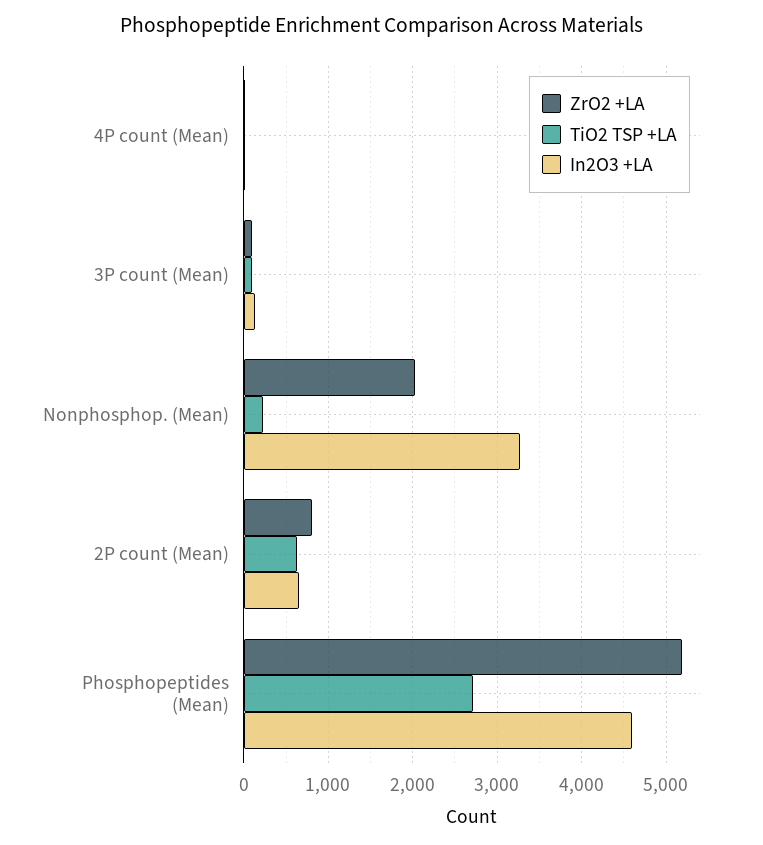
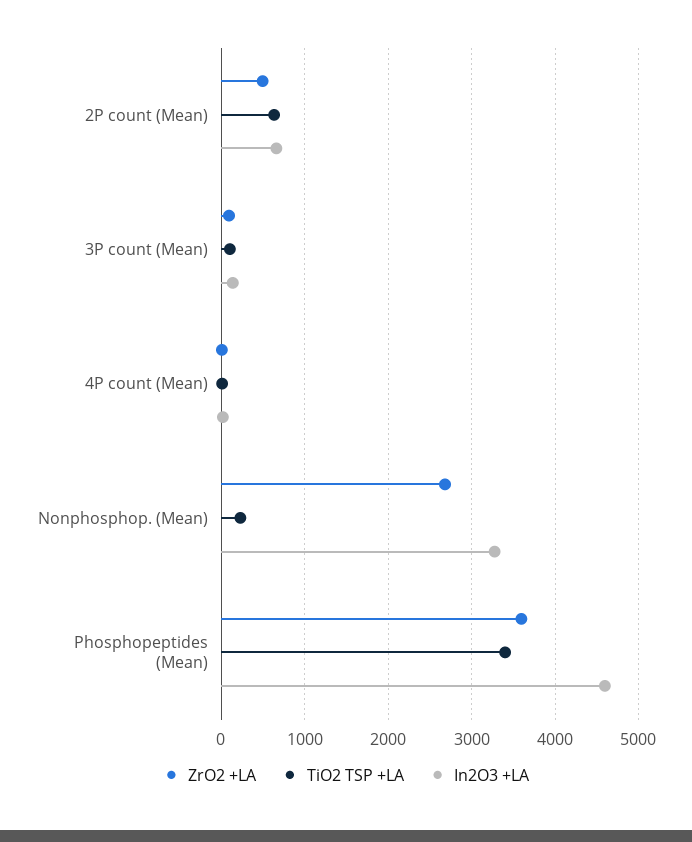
ZrO2 +LA, Nonphosphop. (Mean): 2000 -> 2700
ZrO2 +LA, 2P count (Mean): 800 -> 500
ZrO2 +LA, Phosphopeptides (Mean): 5200 -> 3600
TiO2 TSP +LA, Phosphopeptides (Mean): 2700 -> 3400

